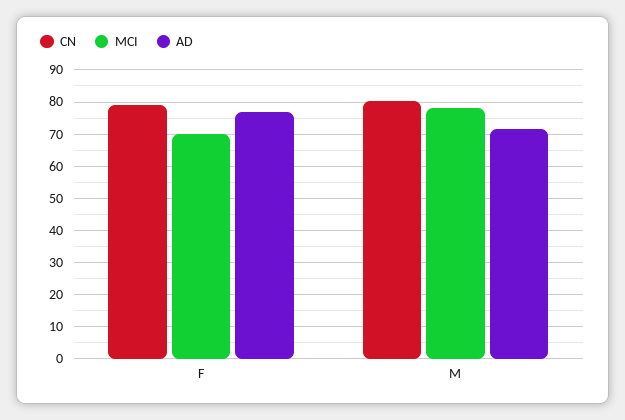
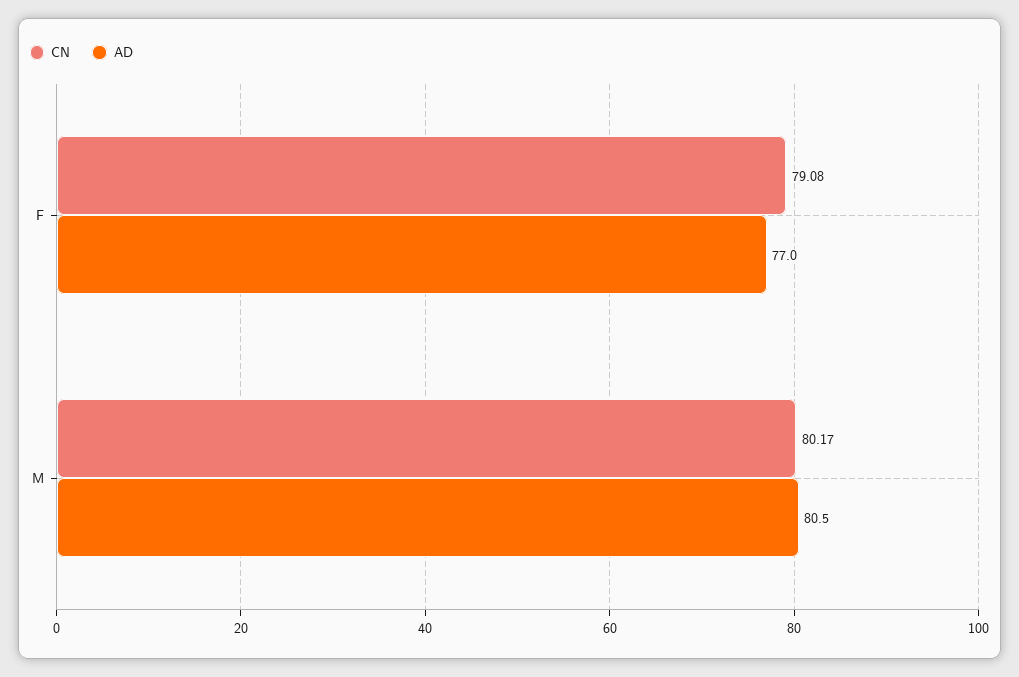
MCI, F: 70 -> none
MCI, M: 78 -> none
AD, M: 72 -> 80.5

